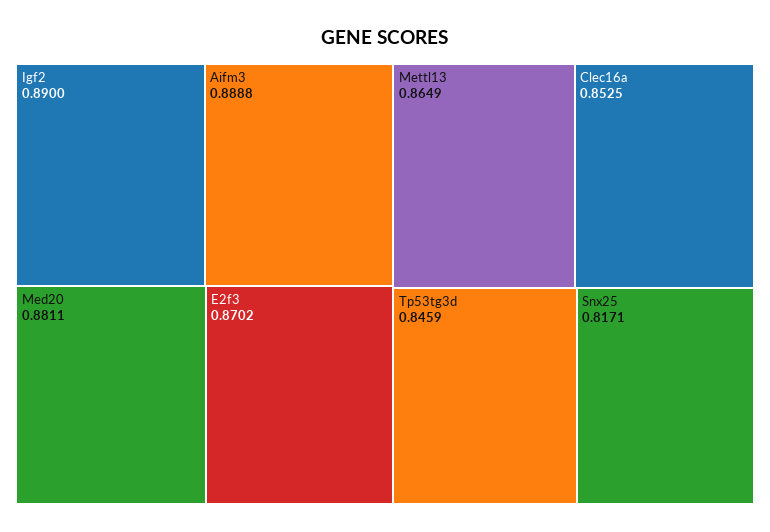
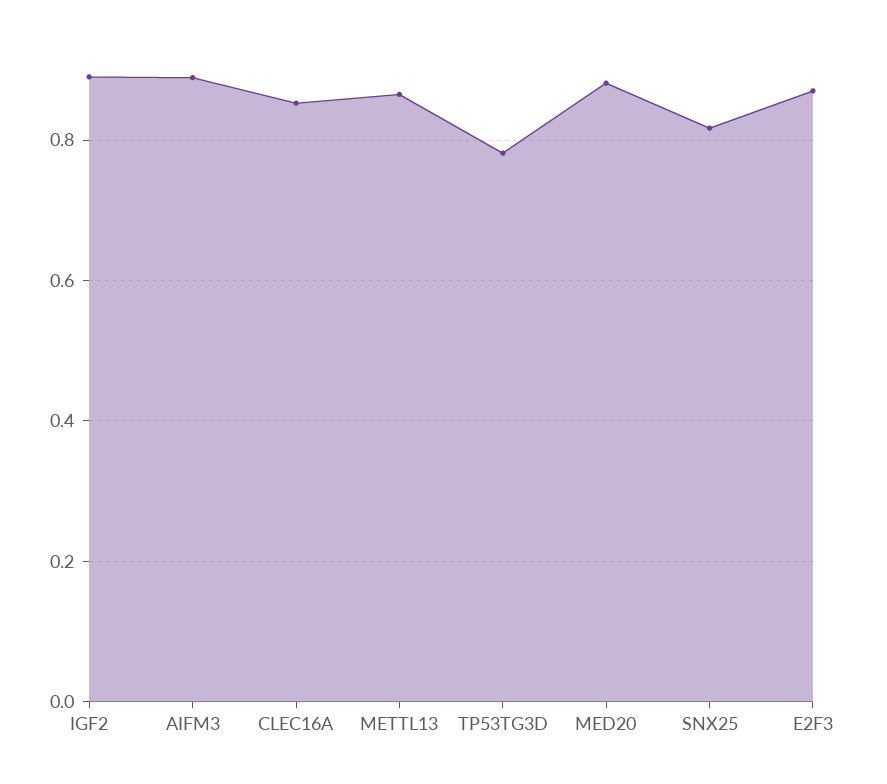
Tp53tg3d: 0.8459 -> 0.78

